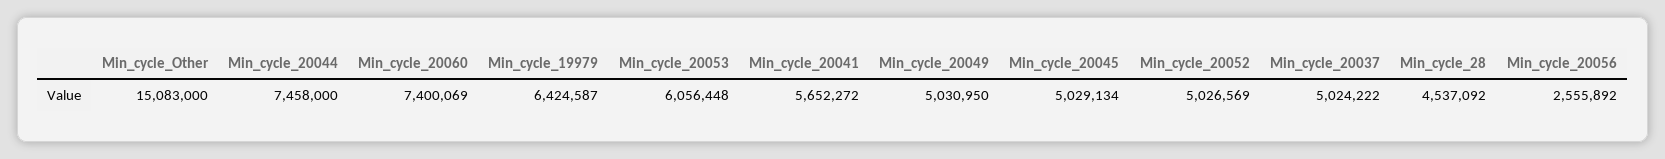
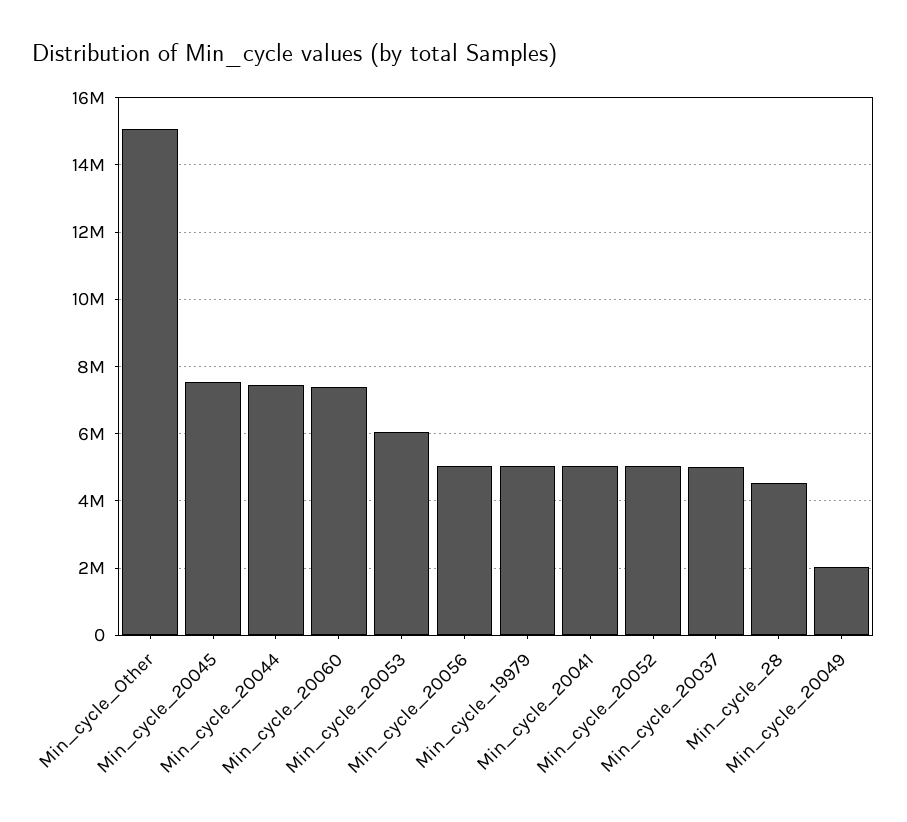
Min_cycle_19979: 6424587 -> 5000000
Min_cycle_20041: 5652272 -> 5000000
Min_cycle_20049: 5030950 -> 2000000
Min_cycle_20045: 5029134 -> 7600000
Min_cycle_20056: 2555892 -> 5000000

